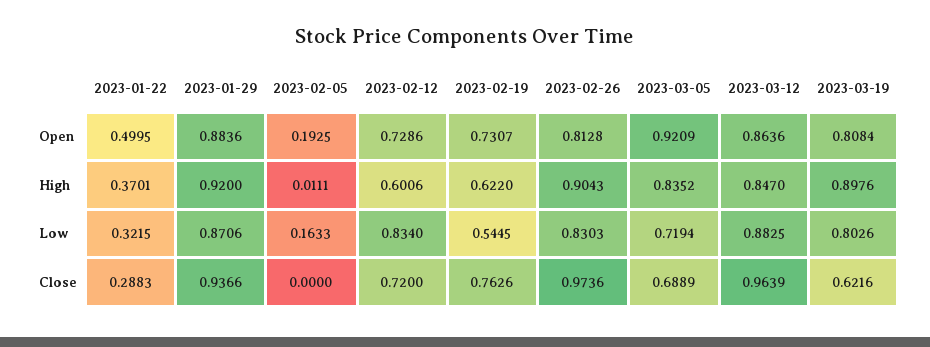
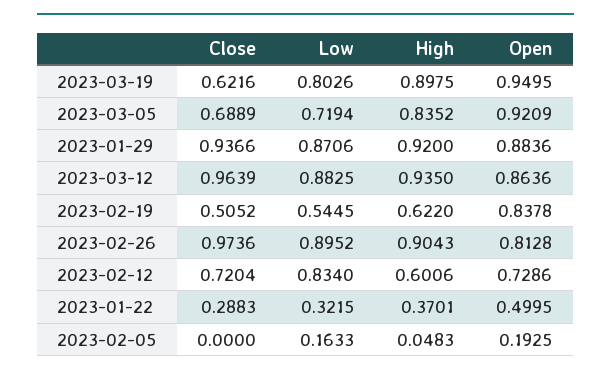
2023-02-19, Open: 0.7307 -> 0.8378
2023-03-19, Open: 0.8084 -> 0.9495
2023-02-05, High: 0.0111 -> 0.0483
2023-03-12, High: 0.847 -> 0.935
2023-03-19, High: 0.8976 -> 0.8975
2023-02-26, Low: 0.8303 -> 0.8952
2023-02-12, Close: 0.72 -> 0.7204
2023-02-19, Close: 0.7626 -> 0.5052

